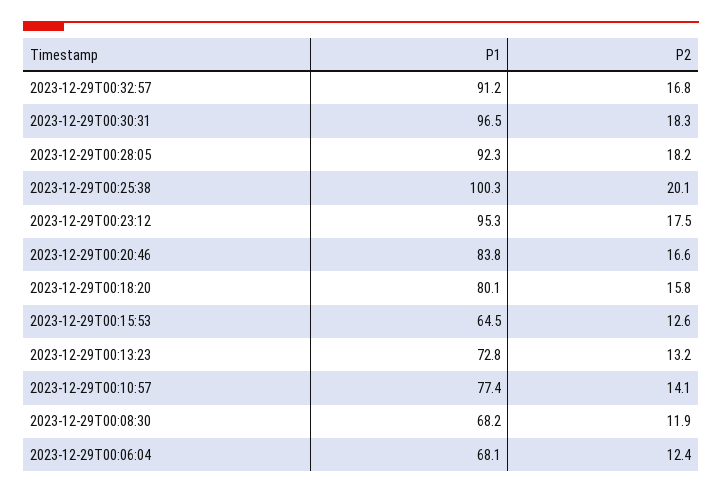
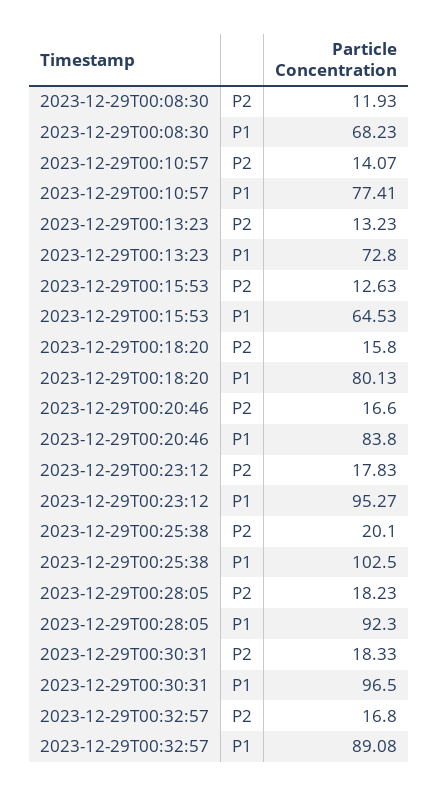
P1, 2023-12-29T00:32:57: 91.2 -> 89.08
P1, 2023-12-29T00:25:38: 100.3 -> 102.5
P2, 2023-12-29T00:23:12: 17.5 -> 17.83
P1, 2023-12-29T00:06:04: 68.1 -> none
P2, 2023-12-29T00:06:04: 12.4 -> none

